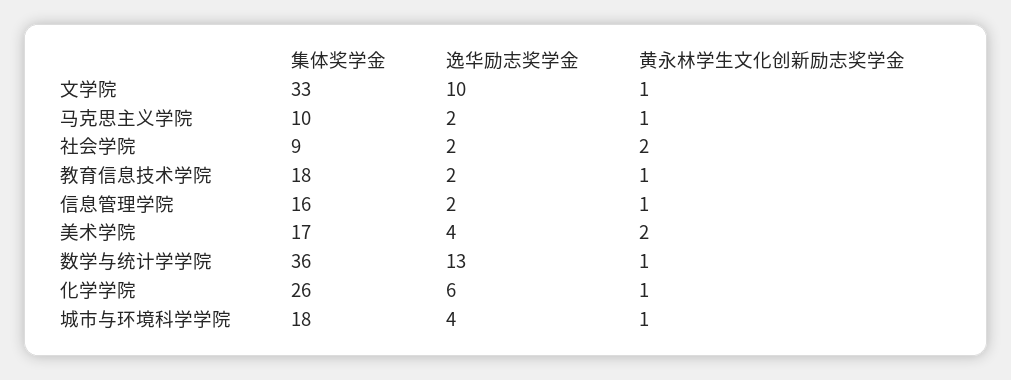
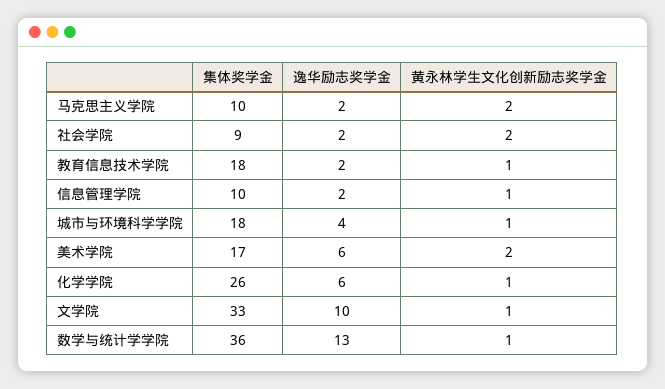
黄永林学生文化创新励志奖学金, 马克思主义学院: 1 -> 2
集体奖学金, 信息管理学院: 16 -> 10
逸华励志奖学金, 美术学院: 4 -> 6

